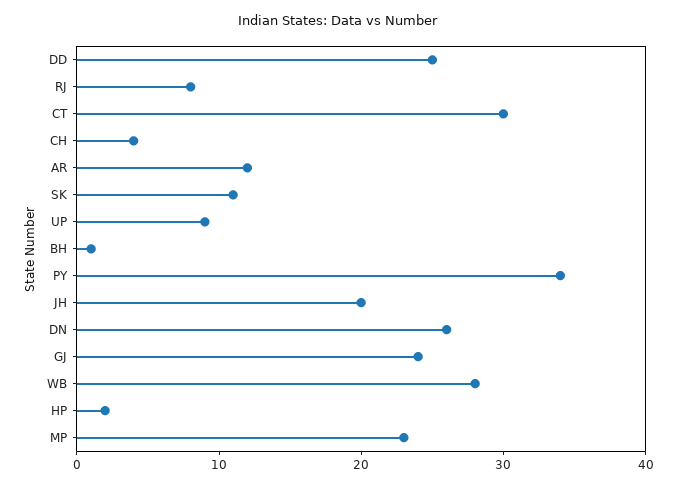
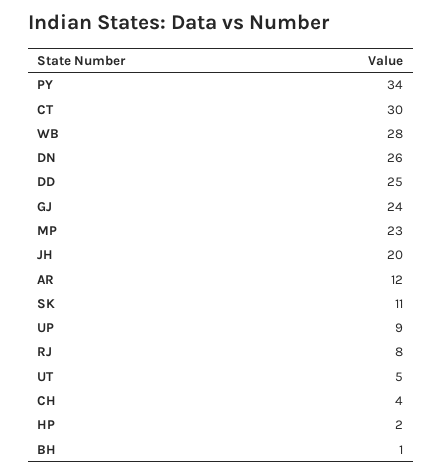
UT: none -> 5

